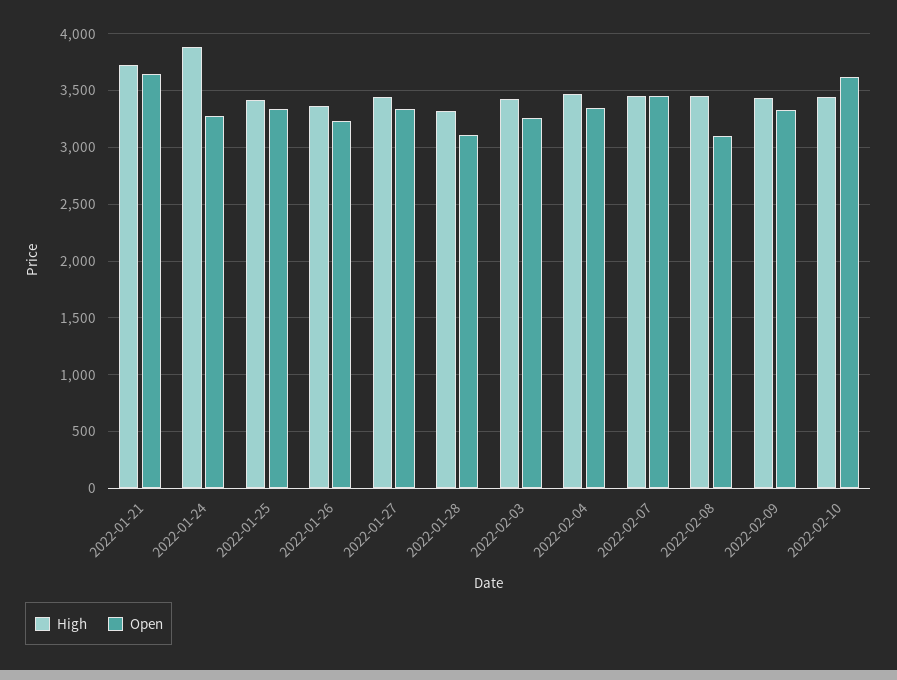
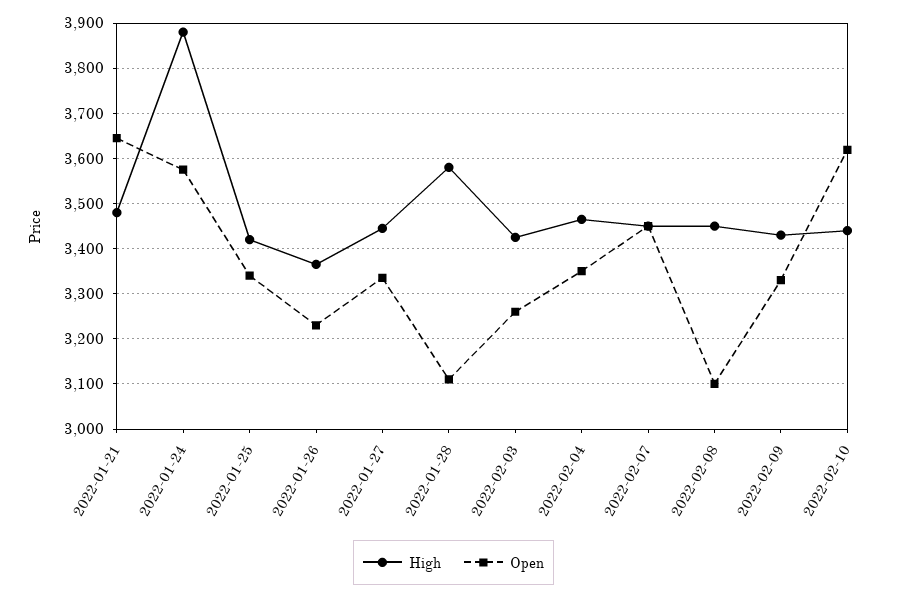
High, 2022-01-21: 3700 -> 3480
Open, 2022-01-24: 3300 -> 3580
High, 2022-01-28: 3300 -> 3580

